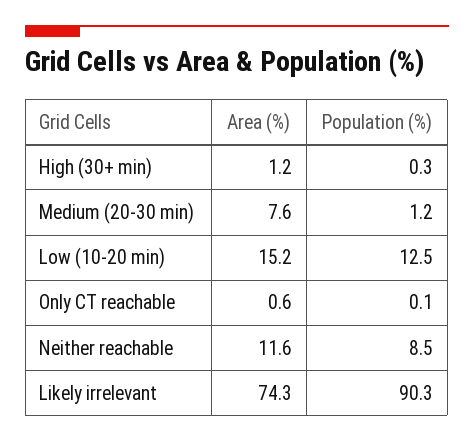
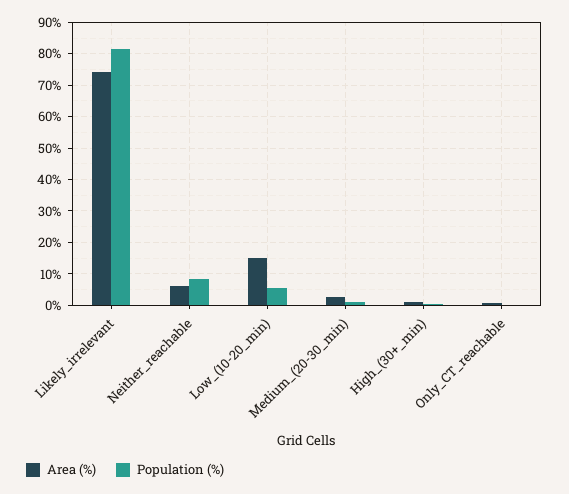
Area (%), Medium (20-30 min): 7.6 -> 2
Population (%), Low (10-20 min): 12.5 -> 6
Area (%), Neither reachable: 11.6 -> 6
Population (%), Likely irrelevant: 90.3 -> 82

